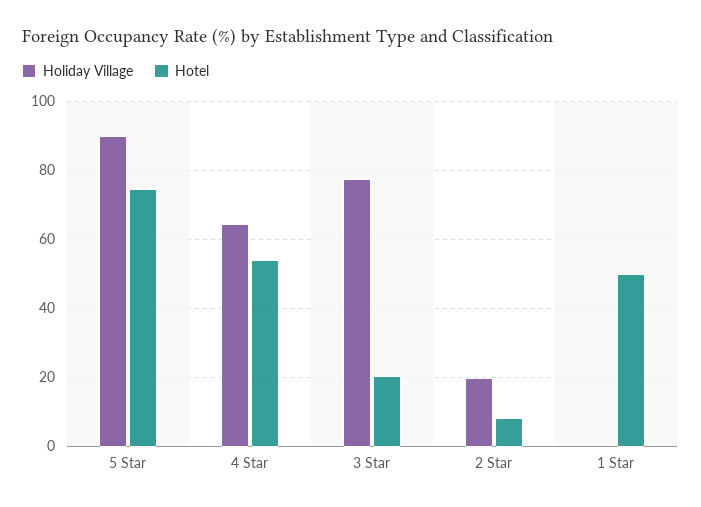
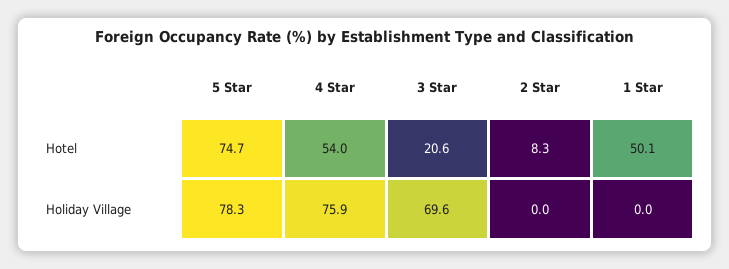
Holiday Village, 5 Star: 90 -> 78.3
Holiday Village, 4 Star: 64 -> 75.9
Holiday Village, 3 Star: 78 -> 69.6
Holiday Village, 2 Star: 20 -> 0

